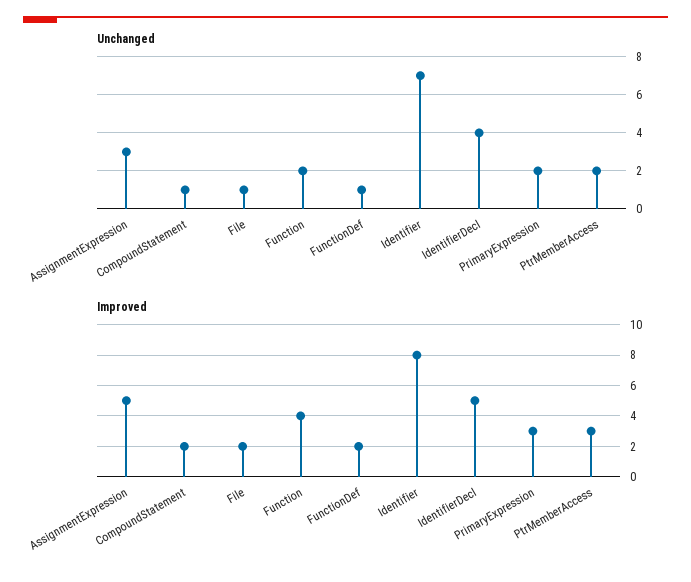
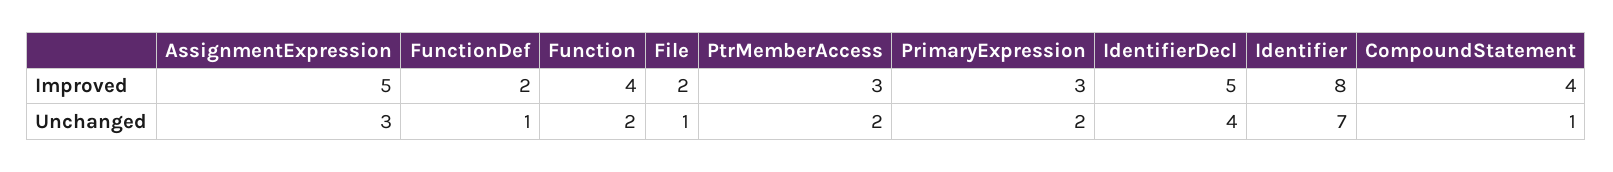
Improved, CompoundStatement: 2 -> 4

